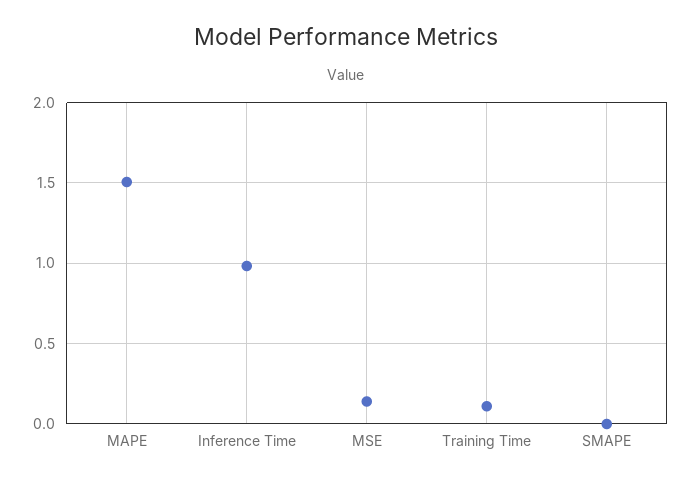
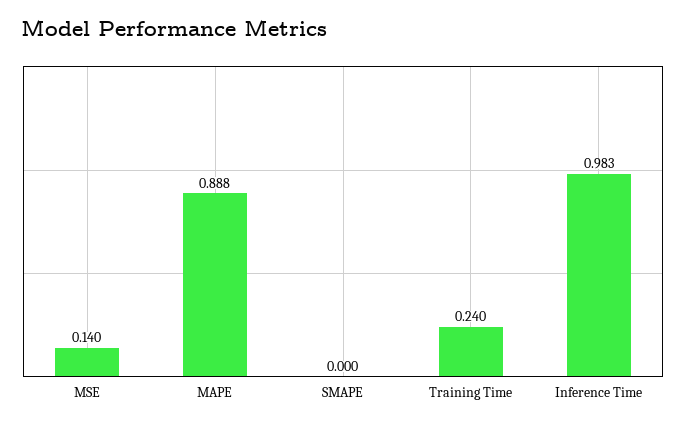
MAPE: 1.5 -> 0.888
Training Time: 0.1 -> 0.24

